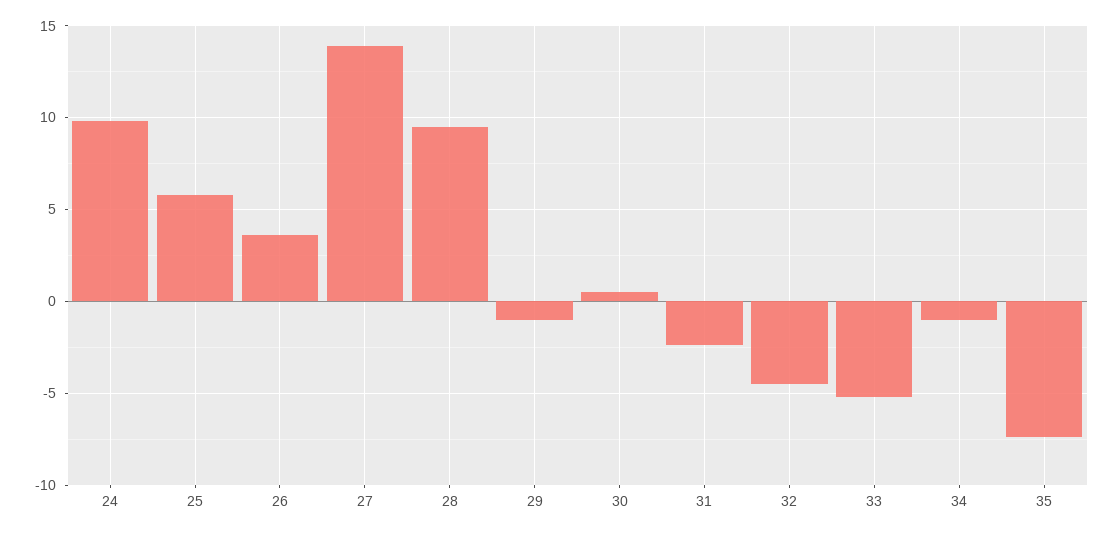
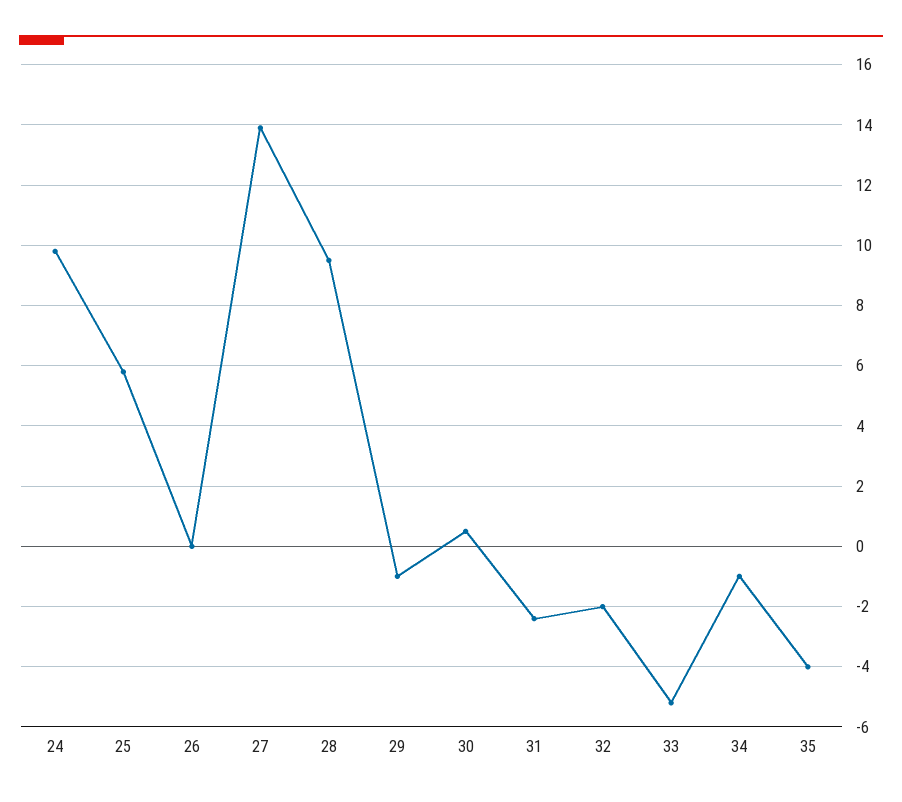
26: 3.5 -> 0
32: -4.5 -> -2
35: -7.5 -> -4

